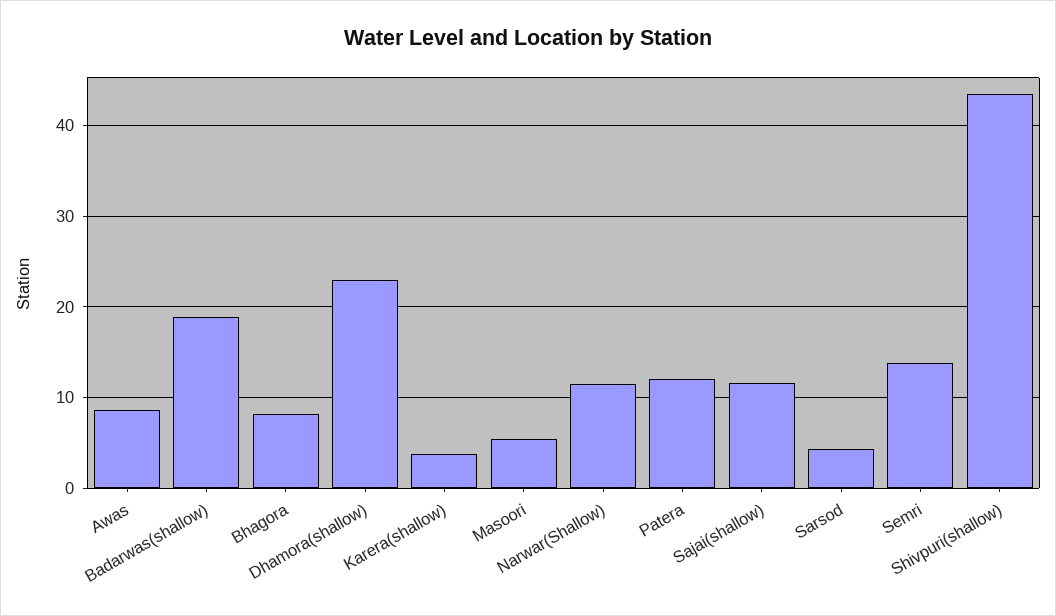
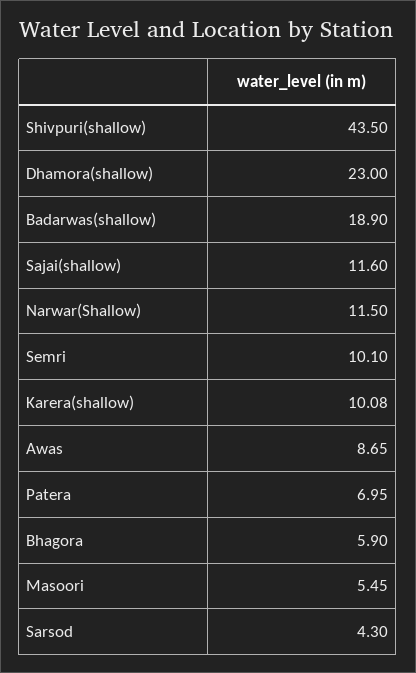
Bhagora: 8 -> 5.9
Karera(shallow): 4 -> 10.08
Patera: 12 -> 6.95
Semri: 14 -> 10.1

